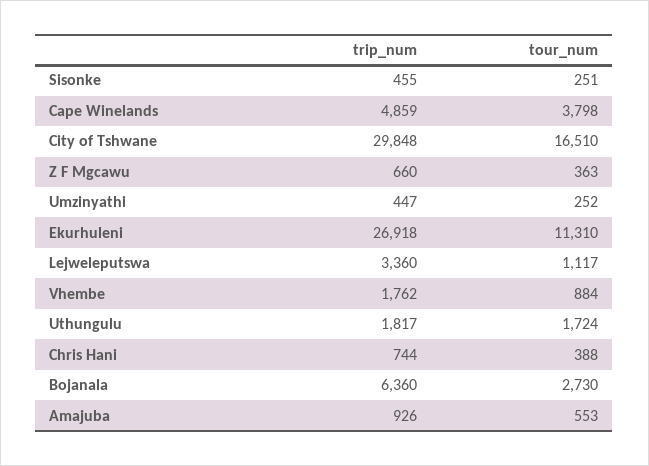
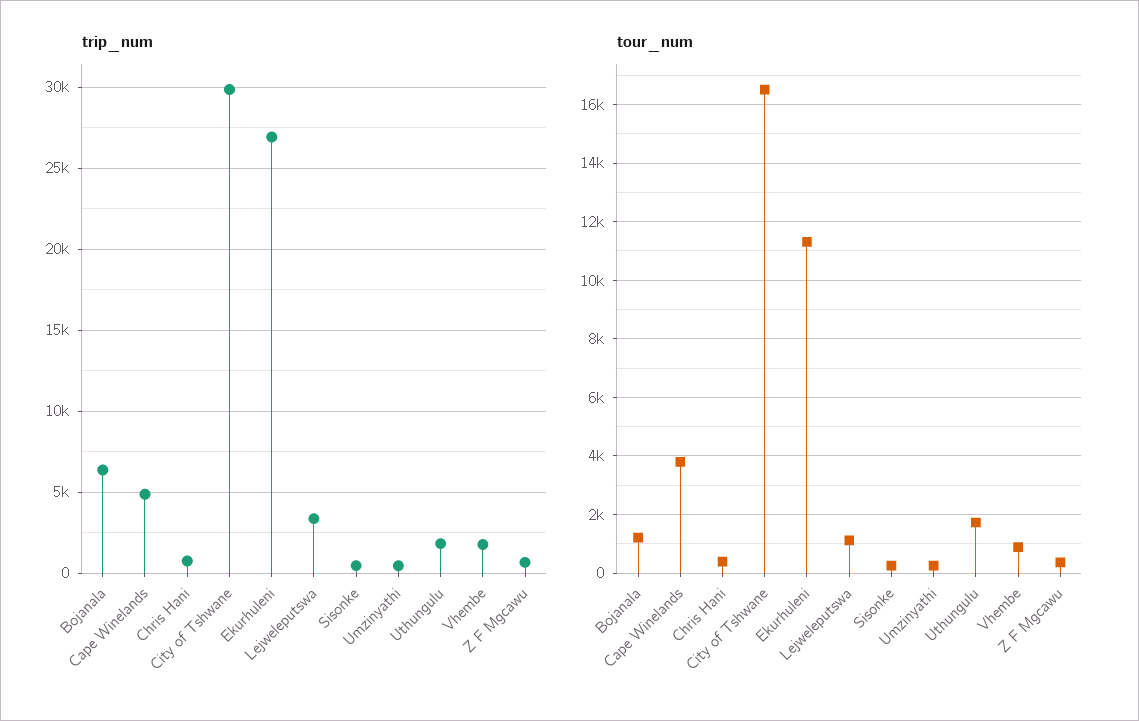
tour_num, Bojanala: 2730 -> 1250
trip_num, Amajuba: 926 -> none
tour_num, Amajuba: 553 -> none

